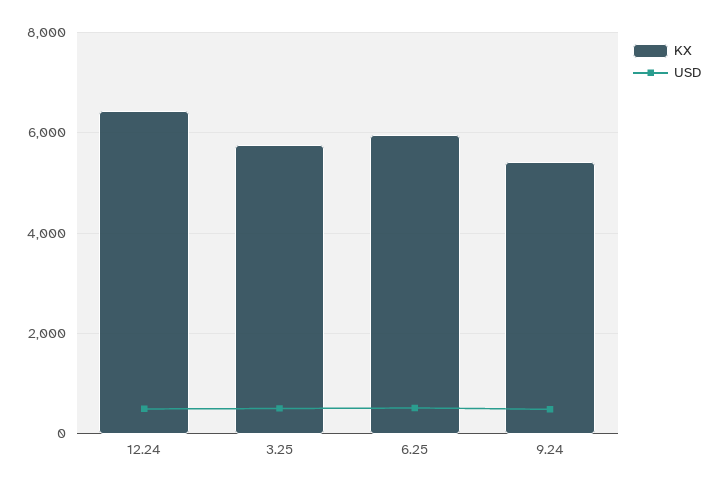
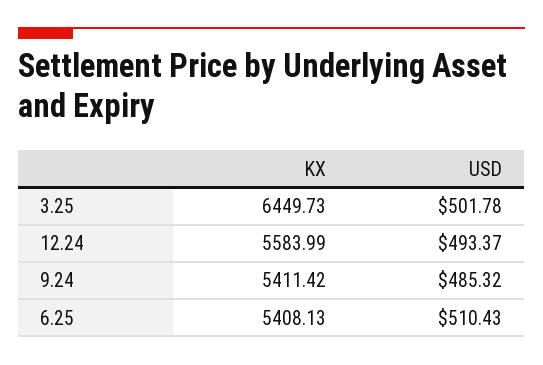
KX, 12.24: 6400 -> 5583.99
KX, 3.25: 5800 -> 6449.73
KX, 6.25: 6000 -> 5408.13

